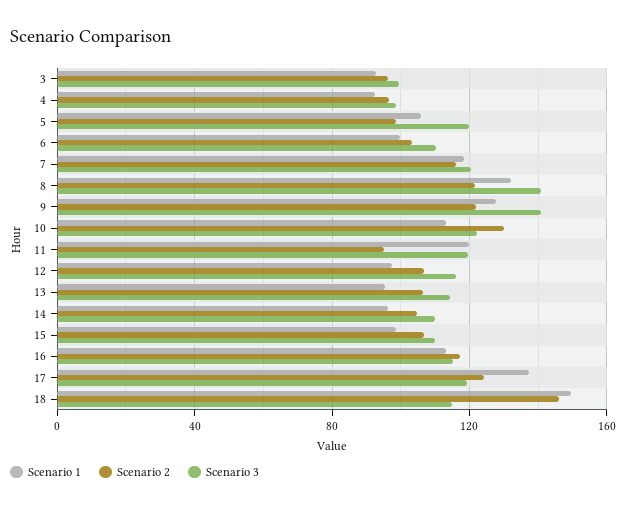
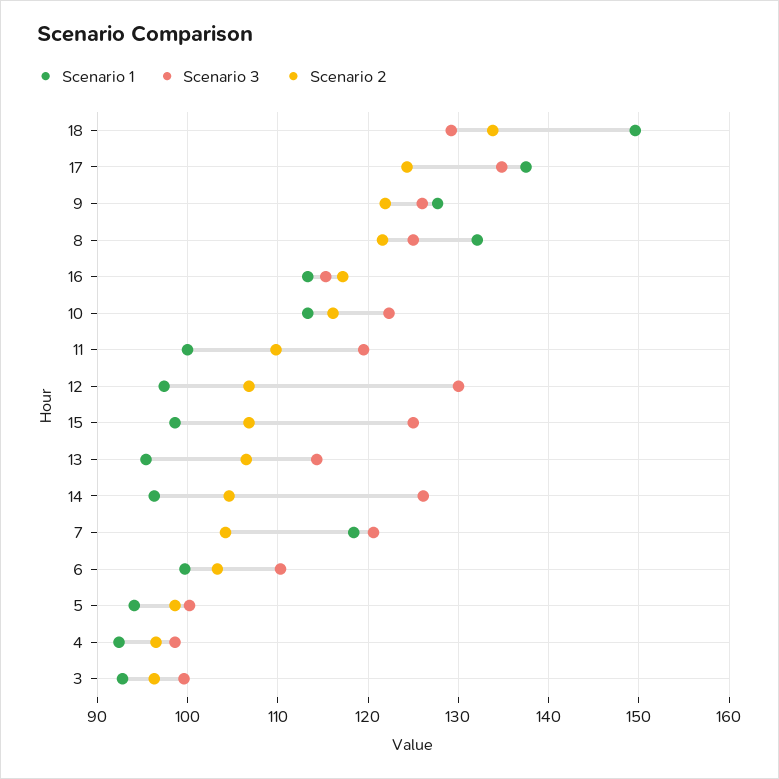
Scenario 1, 5: 105 -> 94
Scenario 3, 5: 120 -> 100
Scenario 2, 7: 115 -> 104
Scenario 3, 8: 140 -> 125
Scenario 3, 9: 140 -> 126
Scenario 2, 10: 130 -> 116
Scenario 1, 11: 120 -> 100
Scenario 2, 11: 95 -> 110
Scenario 3, 12: 115 -> 130
Scenario 3, 14: 110 -> 126
Scenario 3, 15: 110 -> 125
Scenario 3, 17: 120 -> 135
Scenario 2, 18: 145 -> 134
Scenario 3, 18: 115 -> 129

